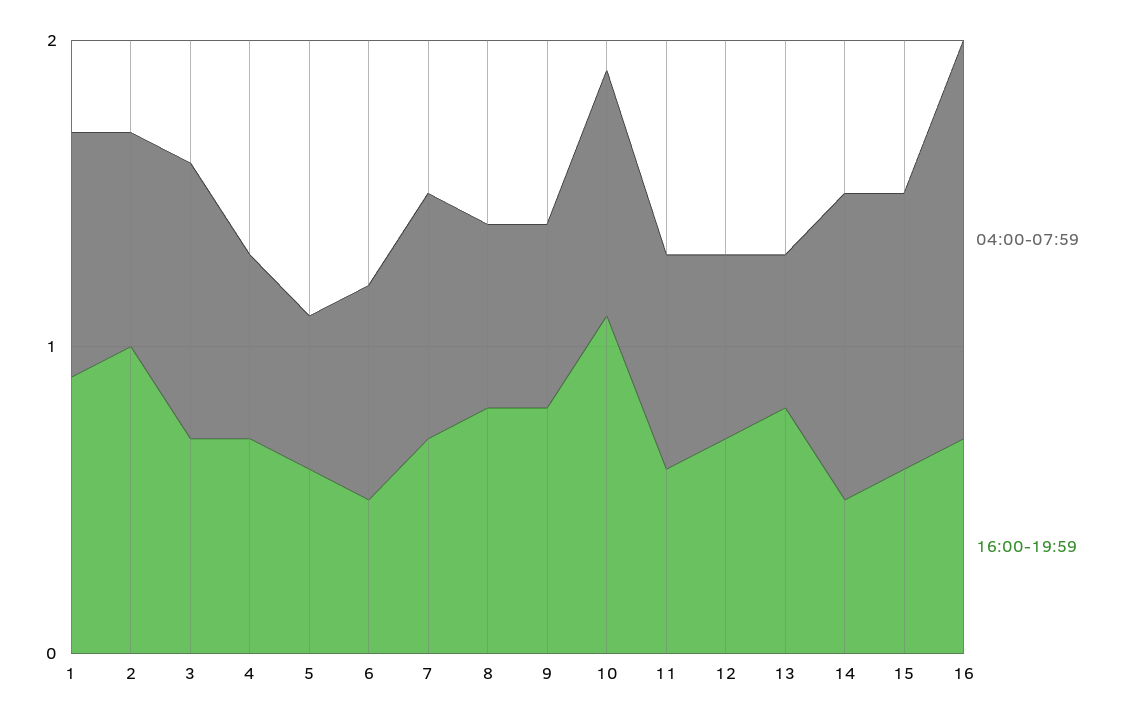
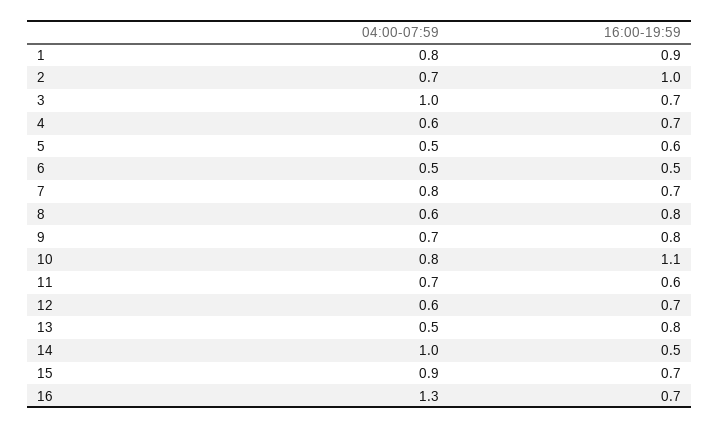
04:00-07:59, 3: 0.9 -> 1
04:00-07:59, 6: 0.7 -> 0.5
04:00-07:59, 9: 0.6 -> 0.7
16:00-19:59, 15: 0.6 -> 0.7

